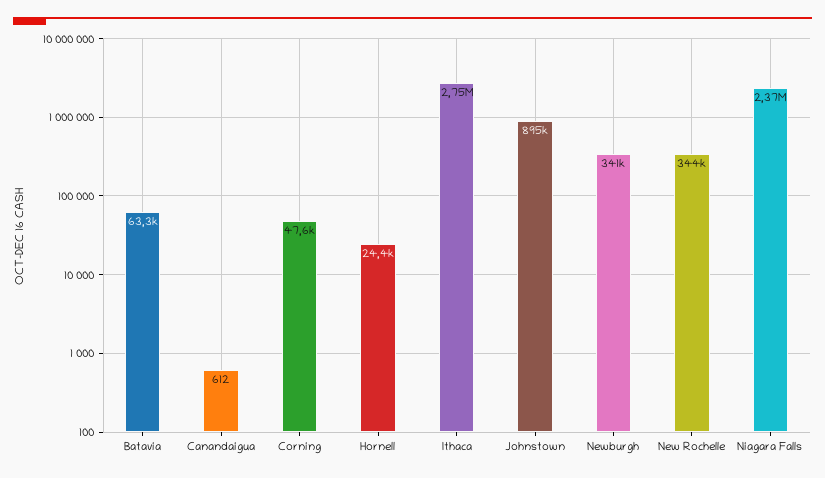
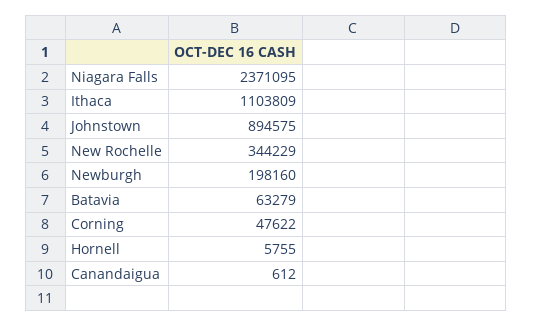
Hornell: 24400 -> 5755
Ithaca: 2750000 -> 1103809
Newburgh: 341000 -> 198160

